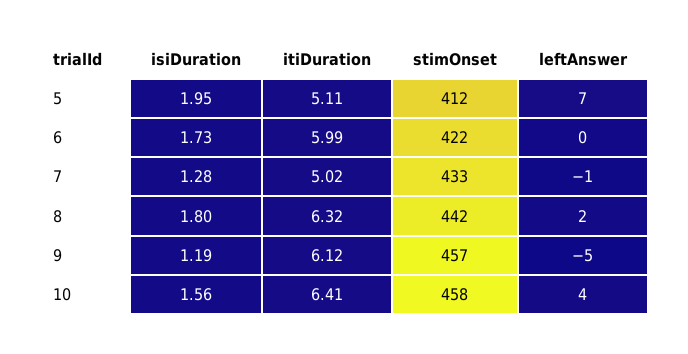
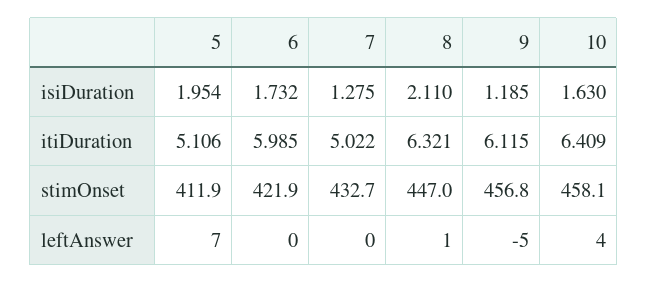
leftAnswer, 7: -1 -> 0
isiDuration, 8: 1.8 -> 2.11
stimOnset, 8: 442 -> 447
leftAnswer, 8: 2 -> 1
isiDuration, 10: 1.56 -> 1.63

